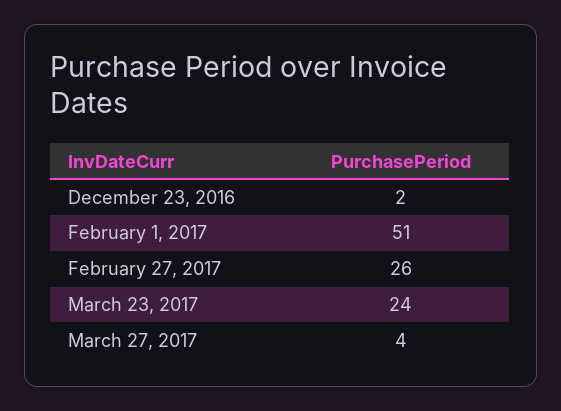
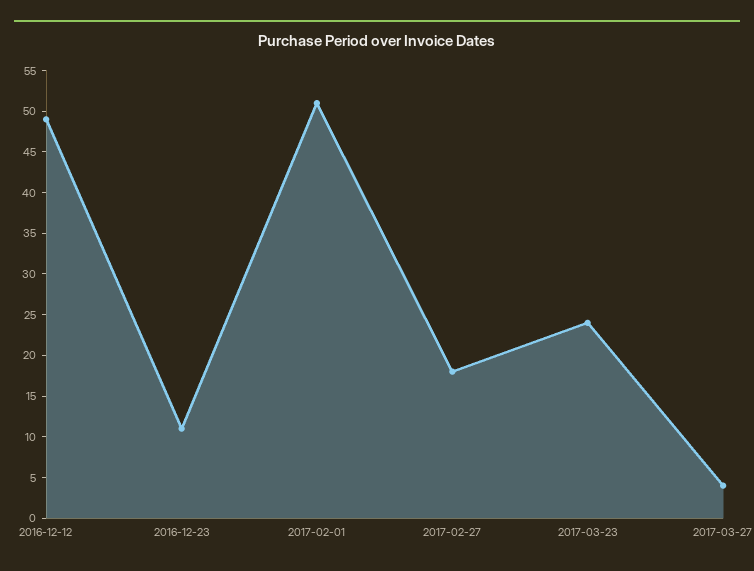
December 23, 2016: 2 -> 11
February 27, 2017: 26 -> 18
2016-12-12: none -> 49

